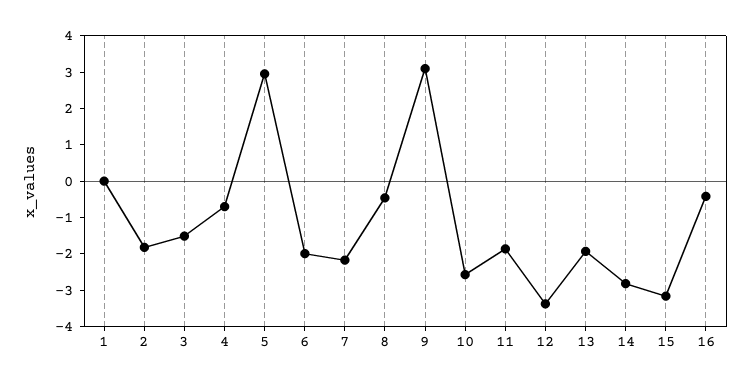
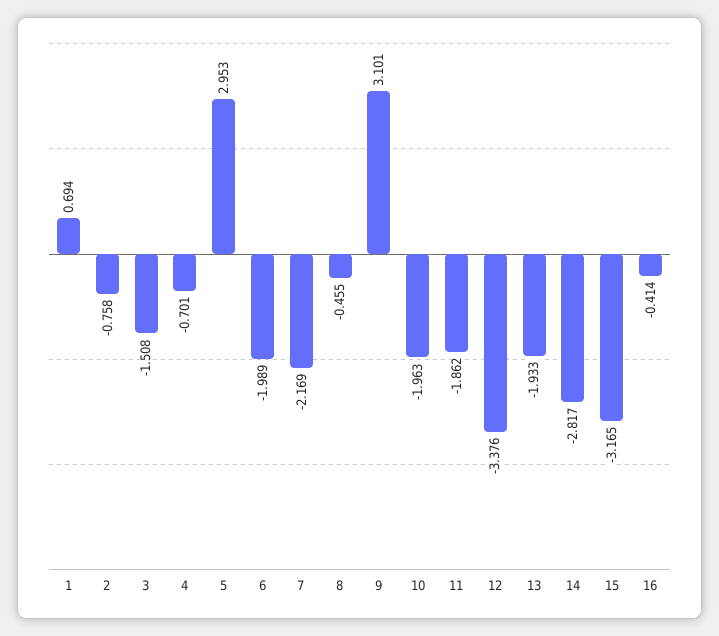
1: 0 -> 0.694
2: -1.75 -> -0.758
10: -2.5 -> -1.963

